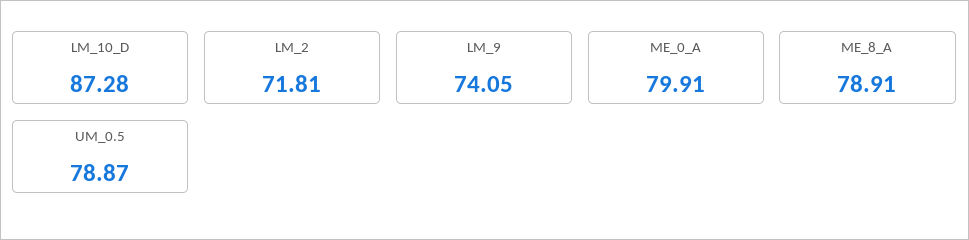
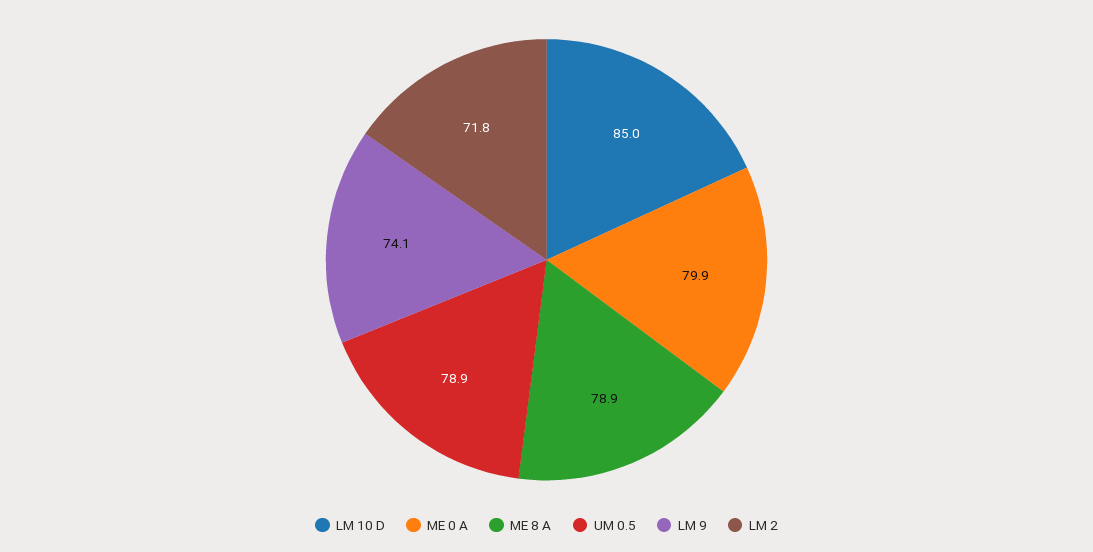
LM_10_D: 87.28 -> 85

